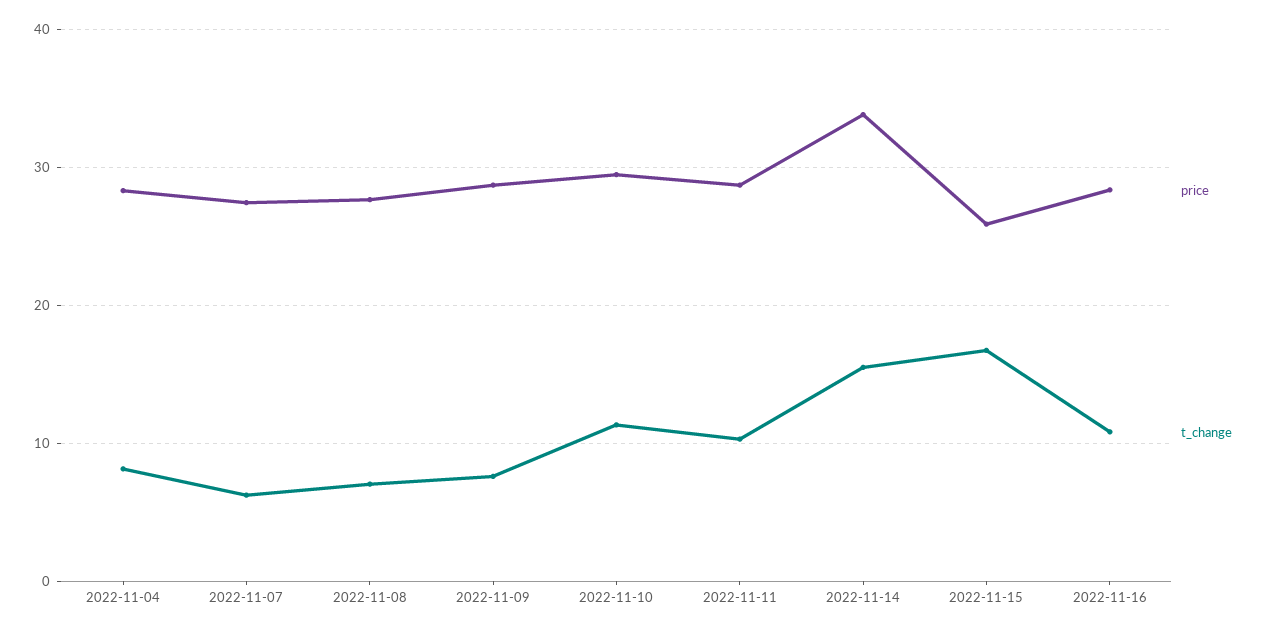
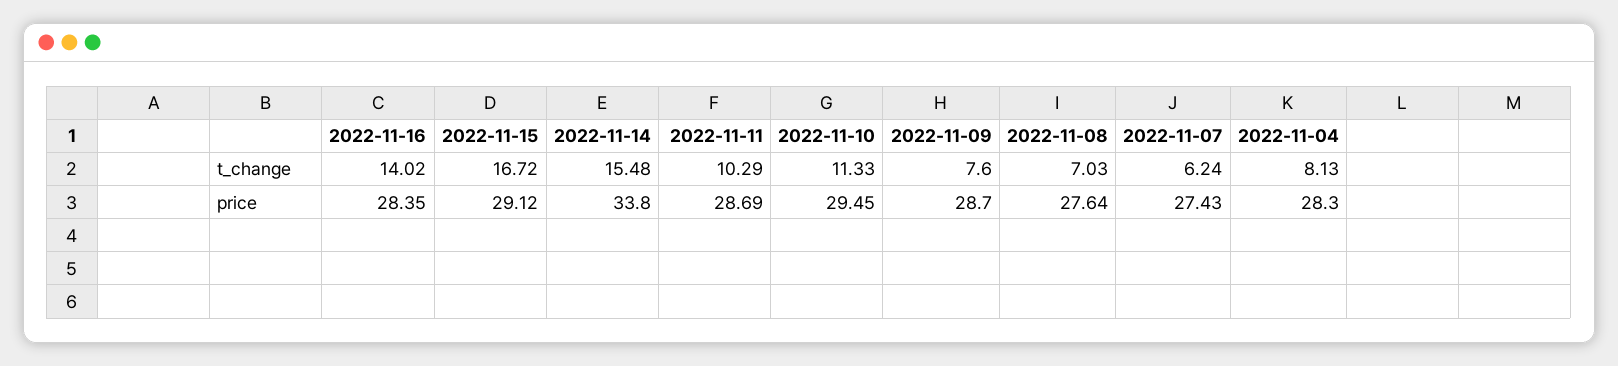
price, 2022-11-15: 26 -> 29.12
t_change, 2022-11-16: 11 -> 14.02

